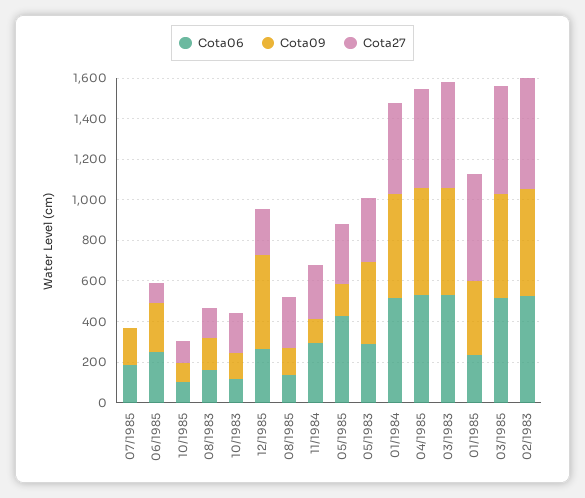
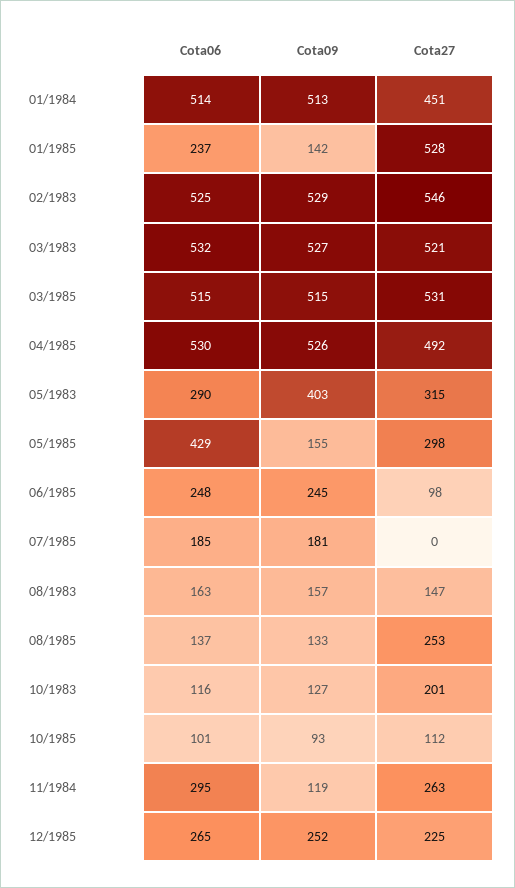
Cota09, 12/1985: 450 -> 252
Cota09, 01/1985: 350 -> 142

